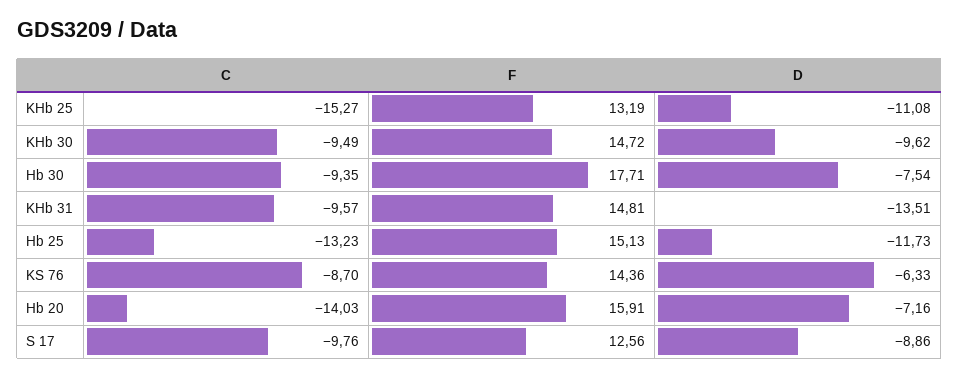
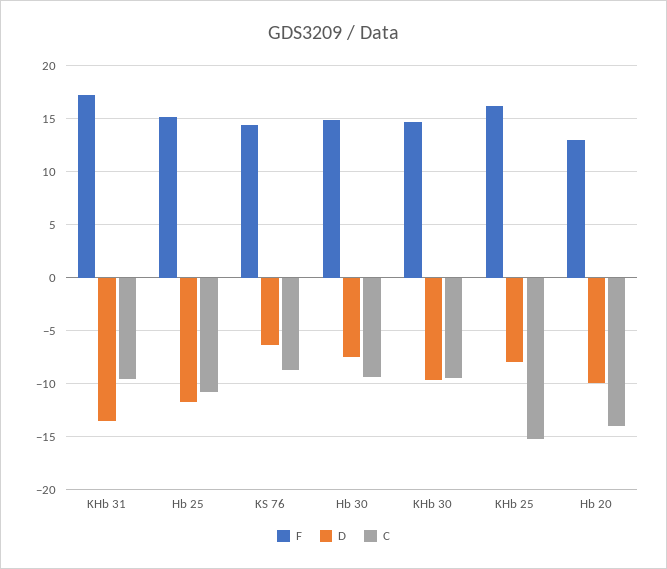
F, KHb 25: 13.19 -> 16
D, KHb 25: -11.08 -> -8
F, Hb 30: 17.71 -> 15
F, KHb 31: 14.81 -> 17
C, Hb 25: -13.23 -> -11
F, Hb 20: 15.91 -> 13
D, Hb 20: -7.16 -> -10
C, S 17: -9.76 -> none
F, S 17: 12.56 -> none
D, S 17: -8.86 -> none

